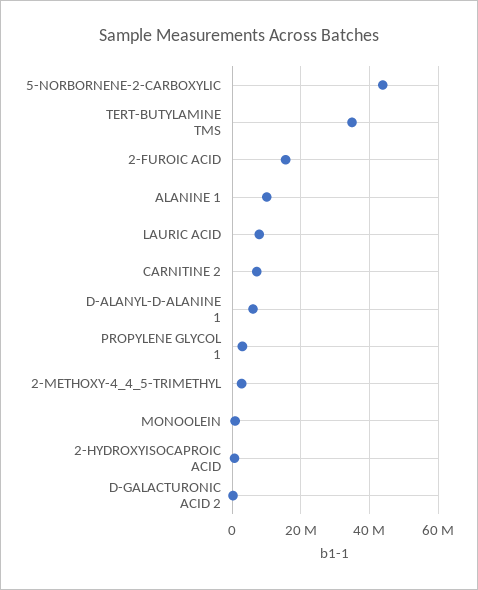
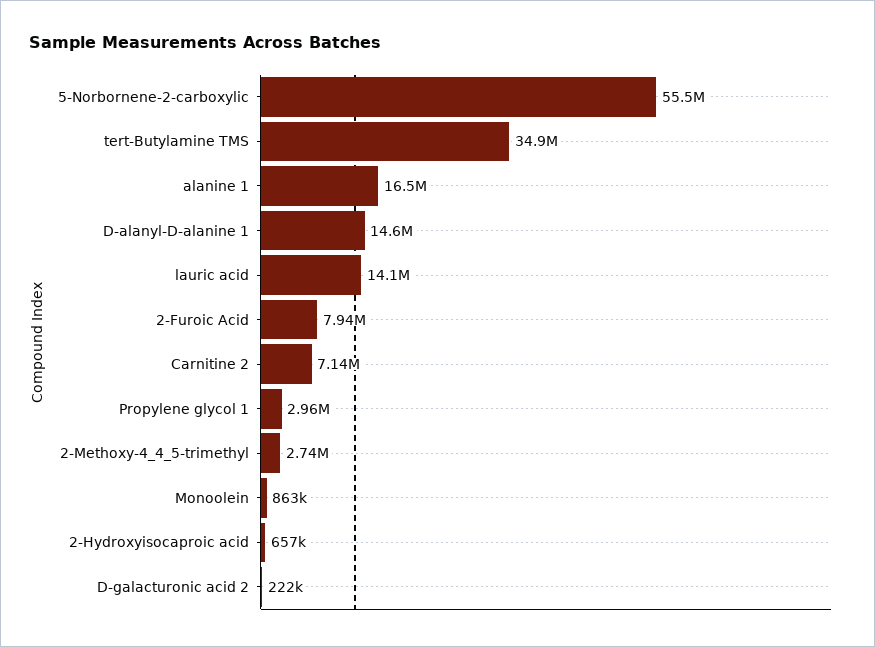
5-NORBORNENE-2-CARBOXYLIC: 44000000 -> 55500000
2-FUROIC ACID: 16000000 -> 7940000
ALANINE 1: 10000000 -> 16500000
LAURIC ACID: 8000000 -> 14100000
D-ALANYL-D-ALANINE 1: 6000000 -> 14600000

